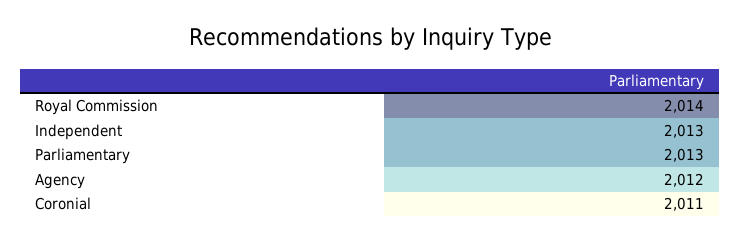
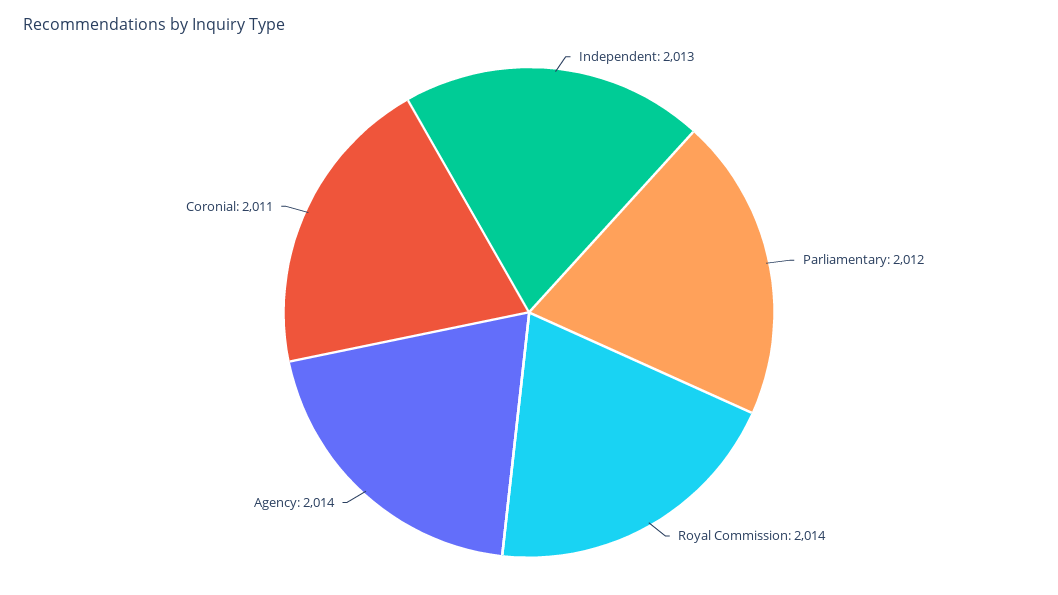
Parliamentary: 2013 -> 2012
Agency: 2012 -> 2014

